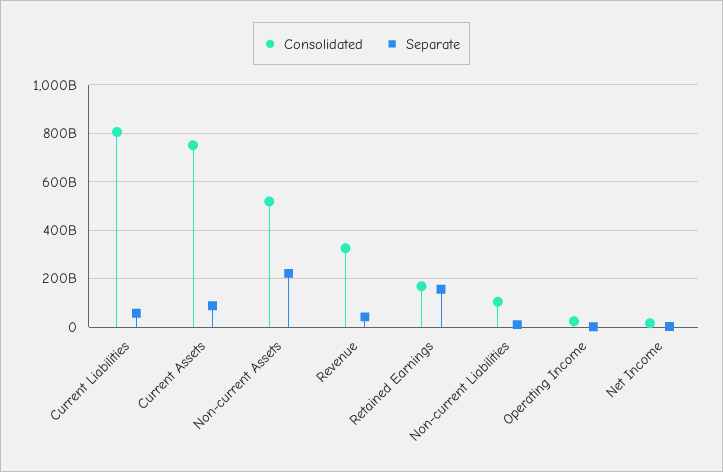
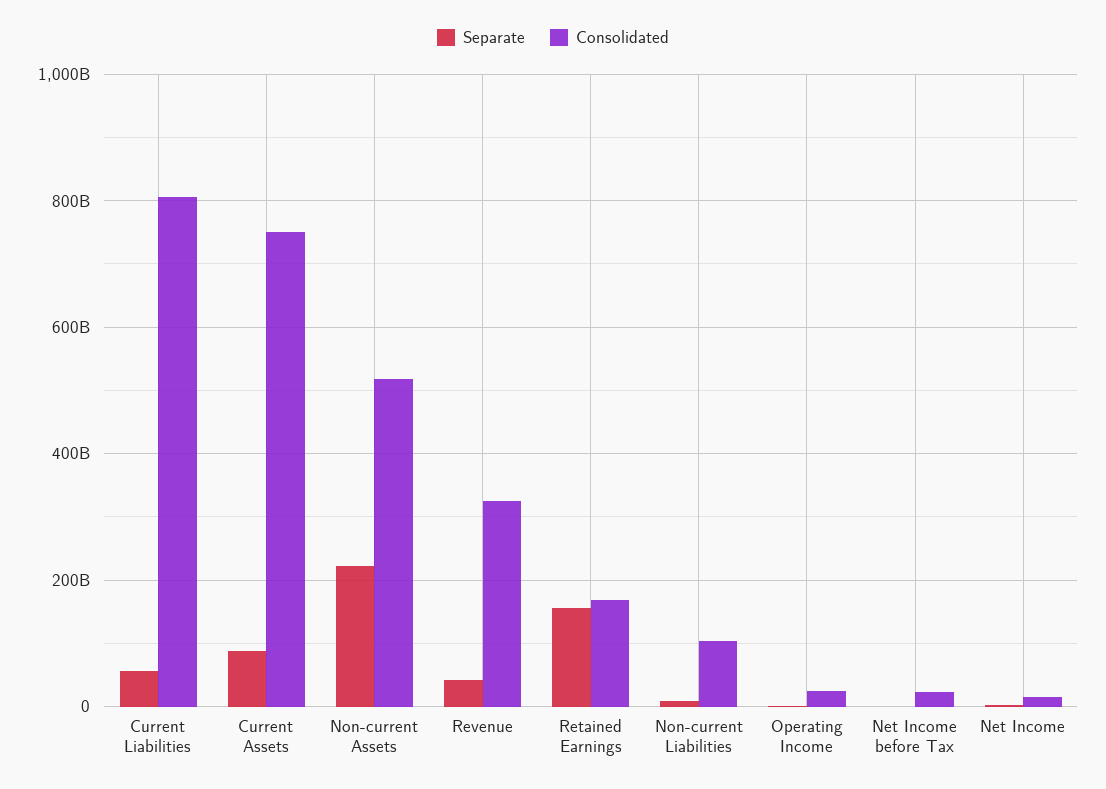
Separate, Net Income before Tax: none -> 0
Consolidated, Net Income before Tax: none -> 20000000000

